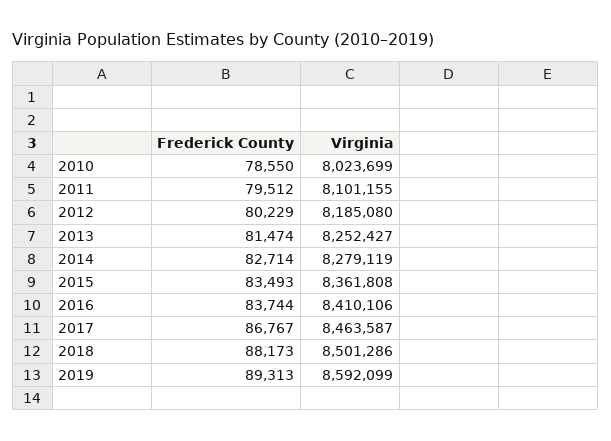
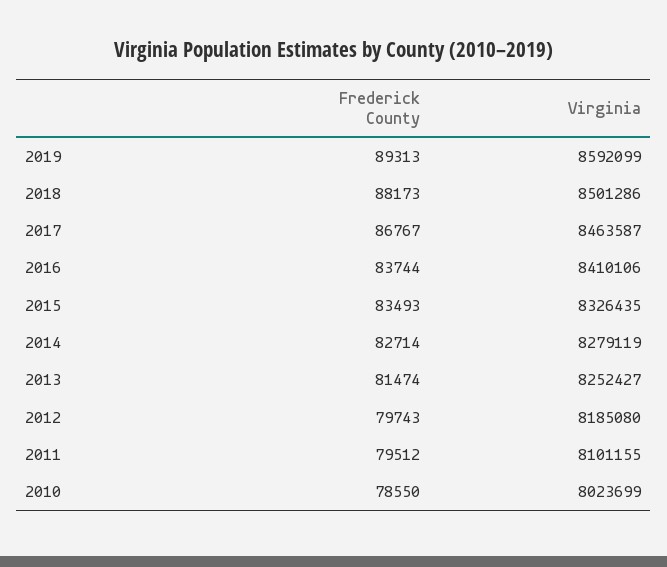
Frederick County, 2012: 80229 -> 79743
Virginia, 2015: 8361808 -> 8326435

